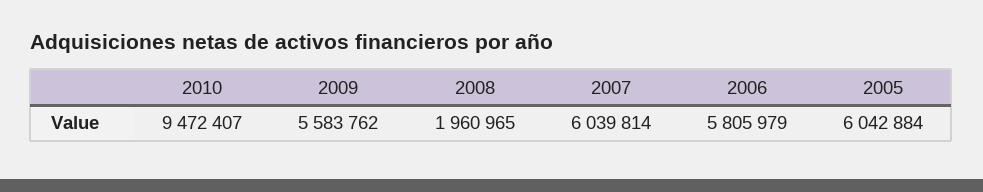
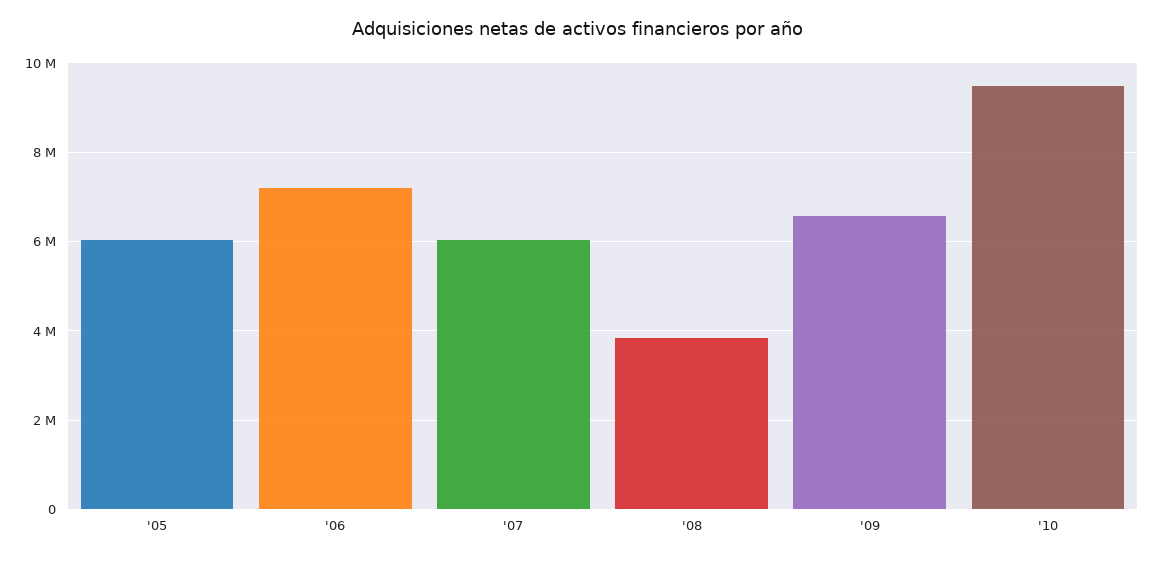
2009: 5583762 -> 6600000
2008: 1960965 -> 3800000
2006: 5805979 -> 7200000

